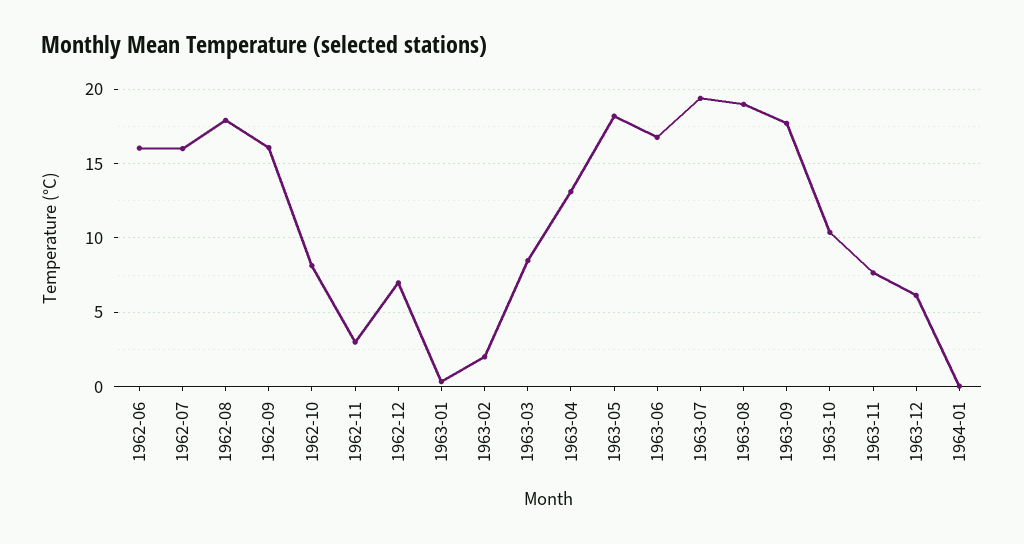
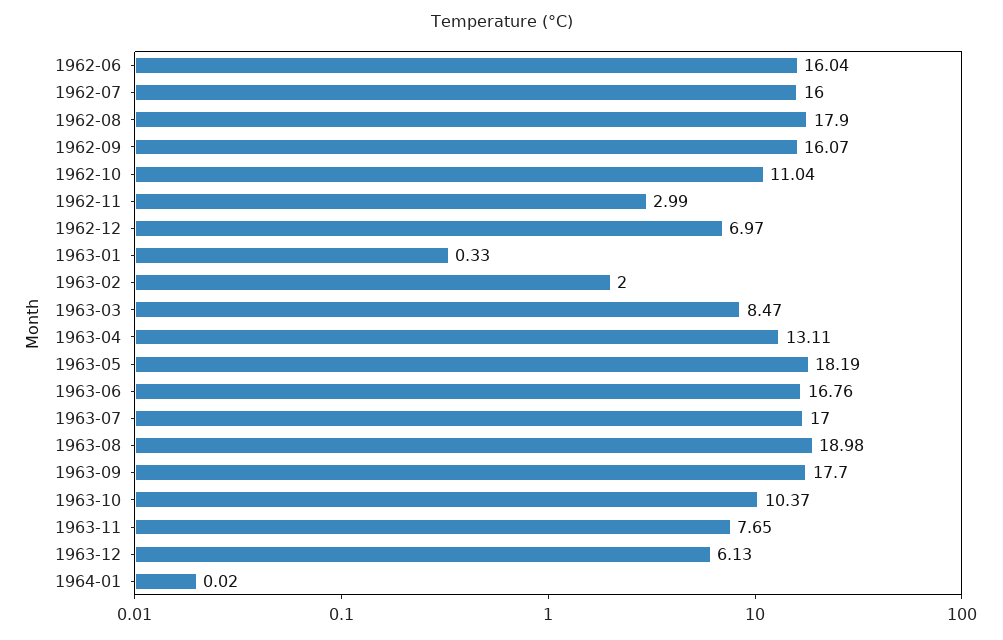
1962-10: 8 -> 11.04
1963-07: 19.5 -> 17

